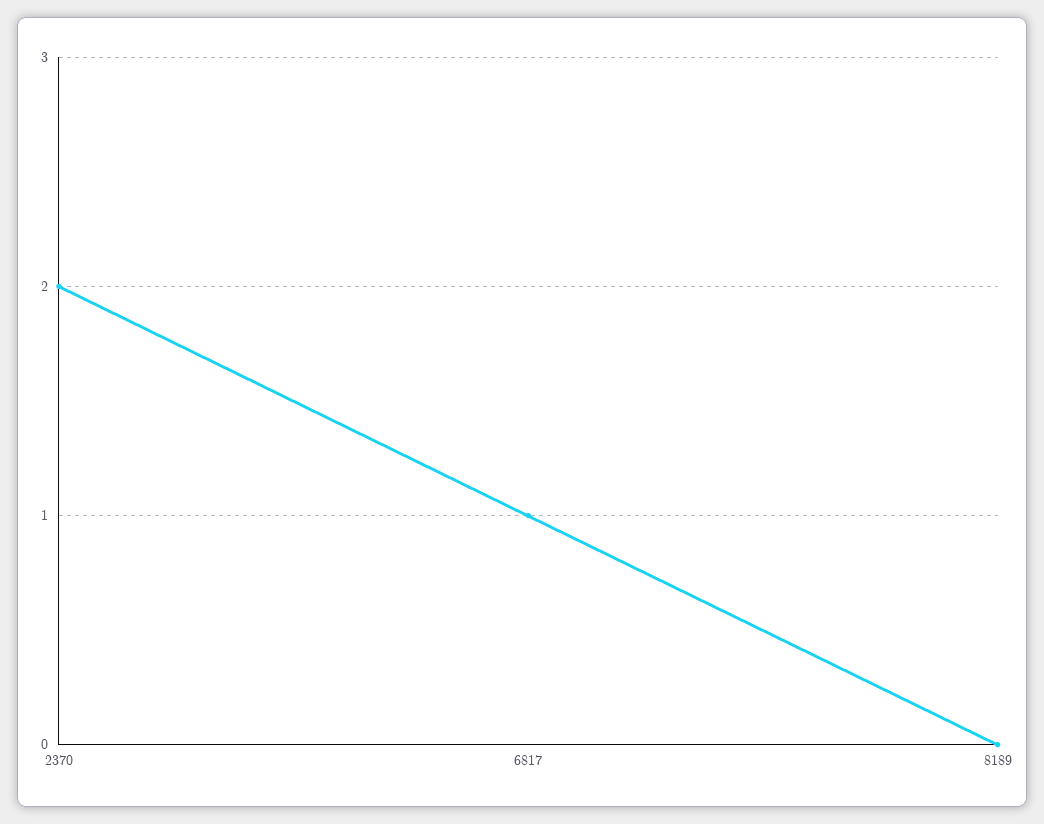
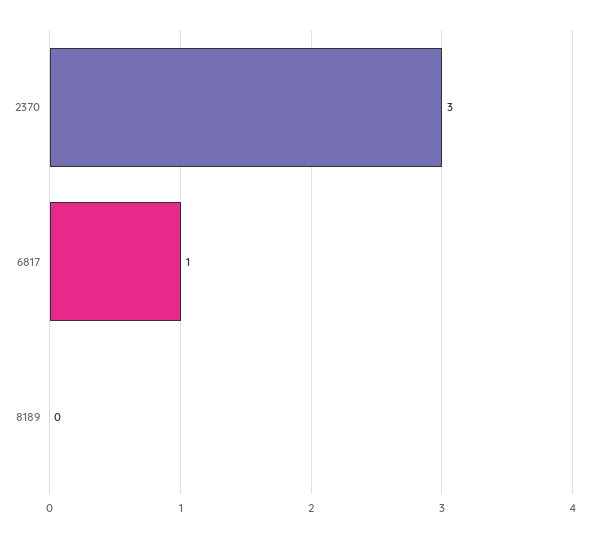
2370: 2 -> 3

